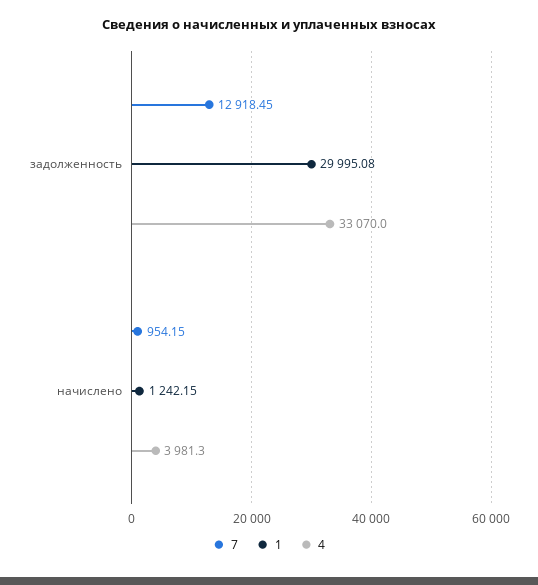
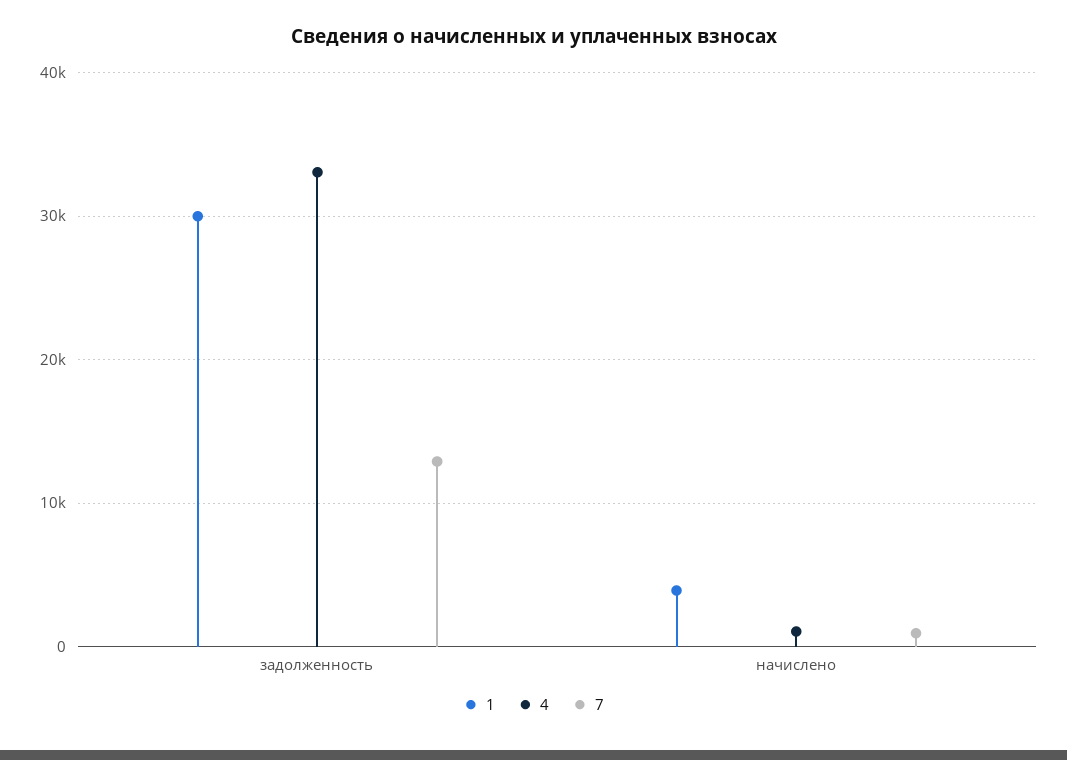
1, начислено: 1242.15 -> 4000
4, начислено: 3981.3 -> 1000

